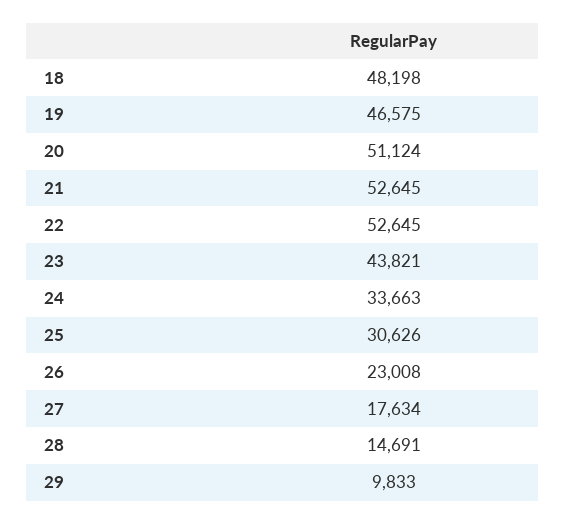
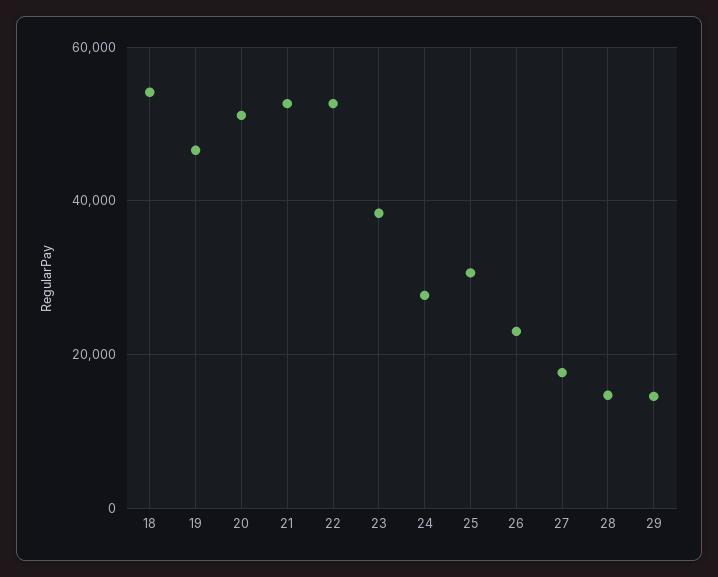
18: 48198 -> 54000
23: 43821 -> 38000
24: 33663 -> 28000
29: 9833 -> 14000

